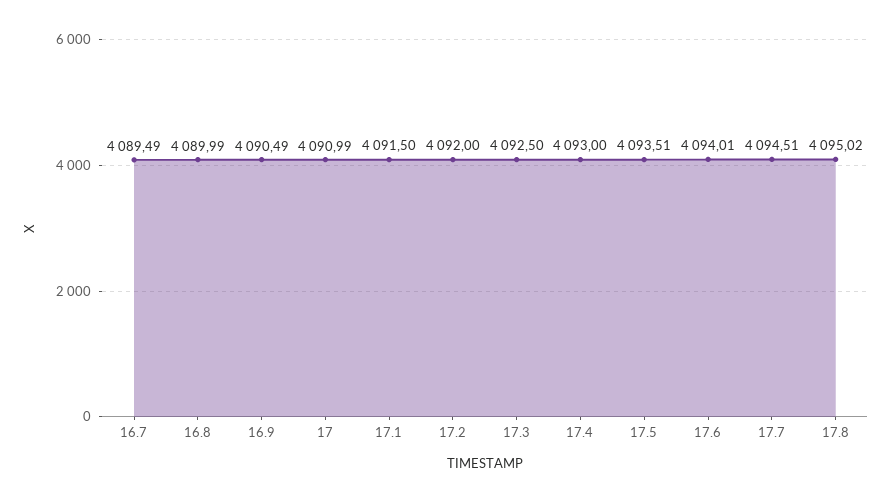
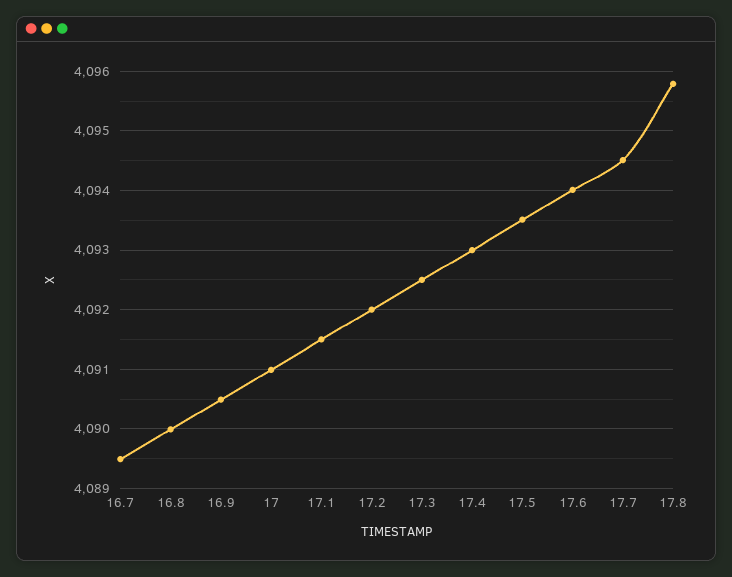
17.8: 4095.02 -> 4095.8

